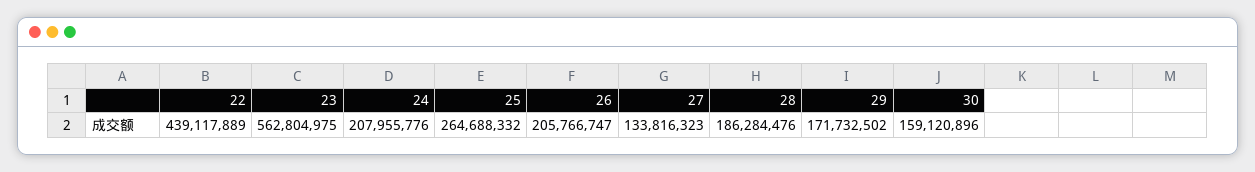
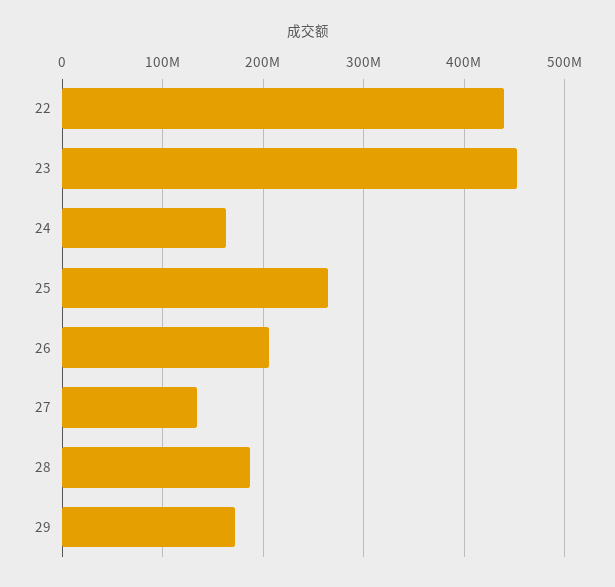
23: 562804975 -> 450000000
24: 207955776 -> 160000000
30: 159120896 -> none

